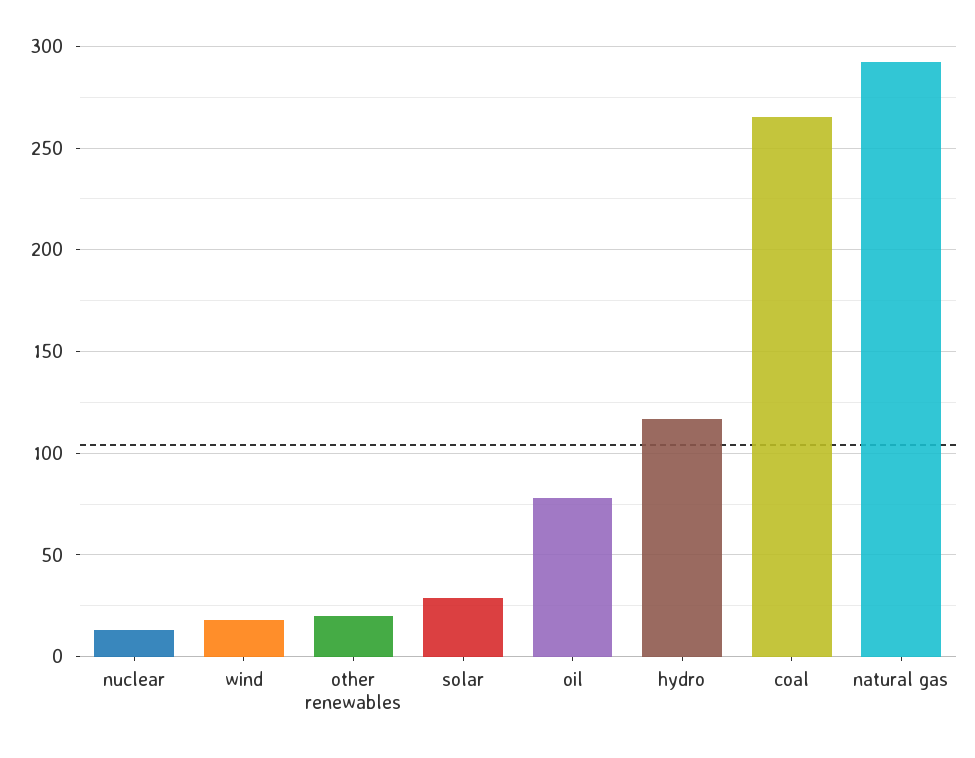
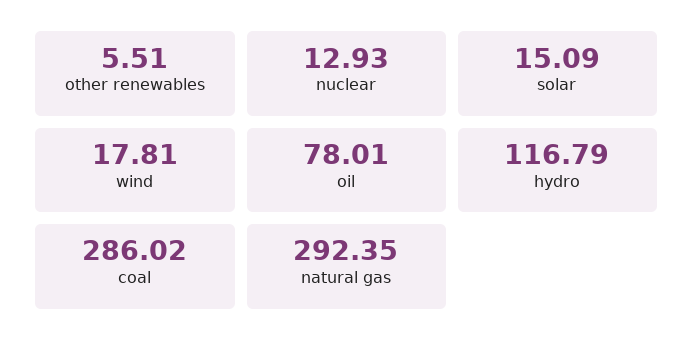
other renewables: 20 -> 5.51
solar: 30 -> 15.09
coal: 265 -> 286.02

